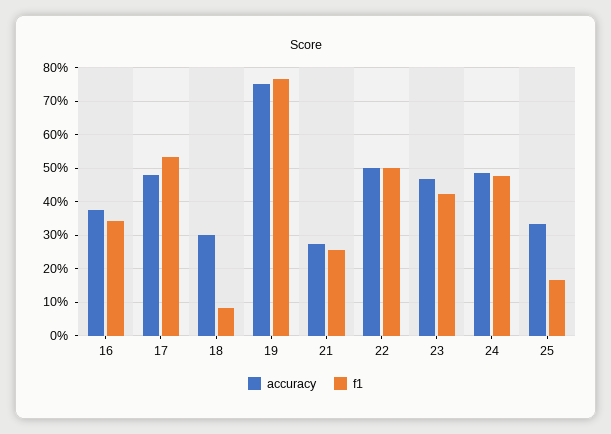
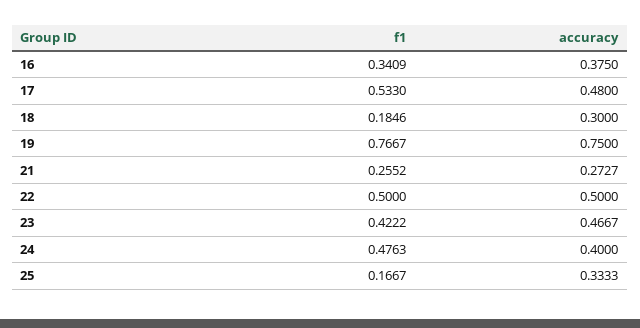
f1, 18: 0.08 -> 0.1846
accuracy, 24: 0.48 -> 0.4

